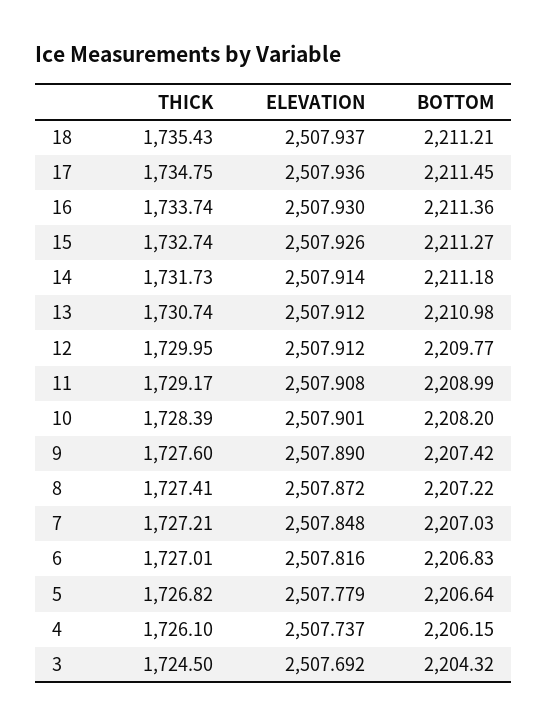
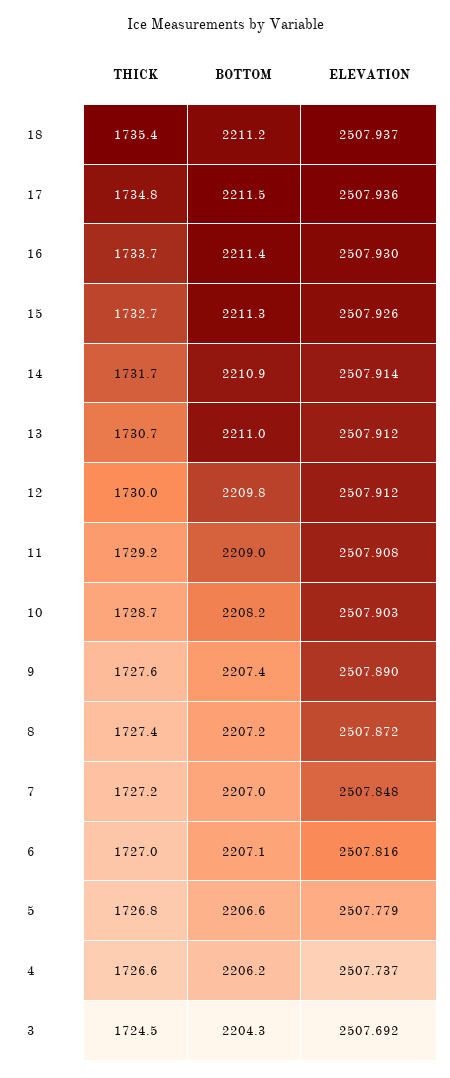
BOTTOM, 14: 2211.18 -> 2210.9
THICK, 10: 1728.39 -> 1728.7
ELEVATION, 10: 2507.901 -> 2507.903
BOTTOM, 6: 2206.83 -> 2207.1
THICK, 4: 1726.1 -> 1726.6

